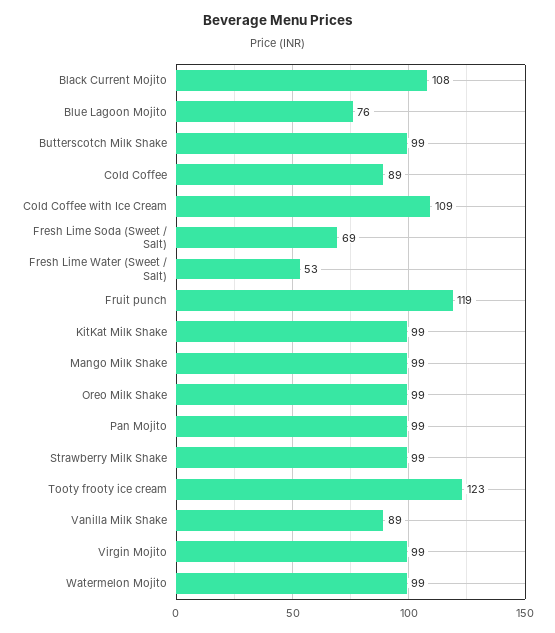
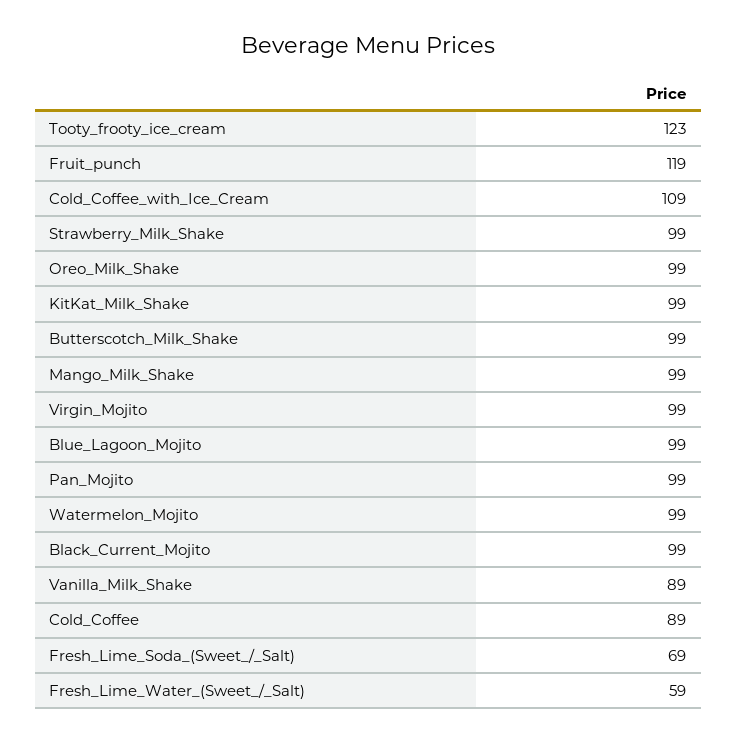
Black Current Mojito: 108 -> 99
Blue Lagoon Mojito: 76 -> 99
Fresh Lime Water (Sweet / Salt): 53 -> 59

